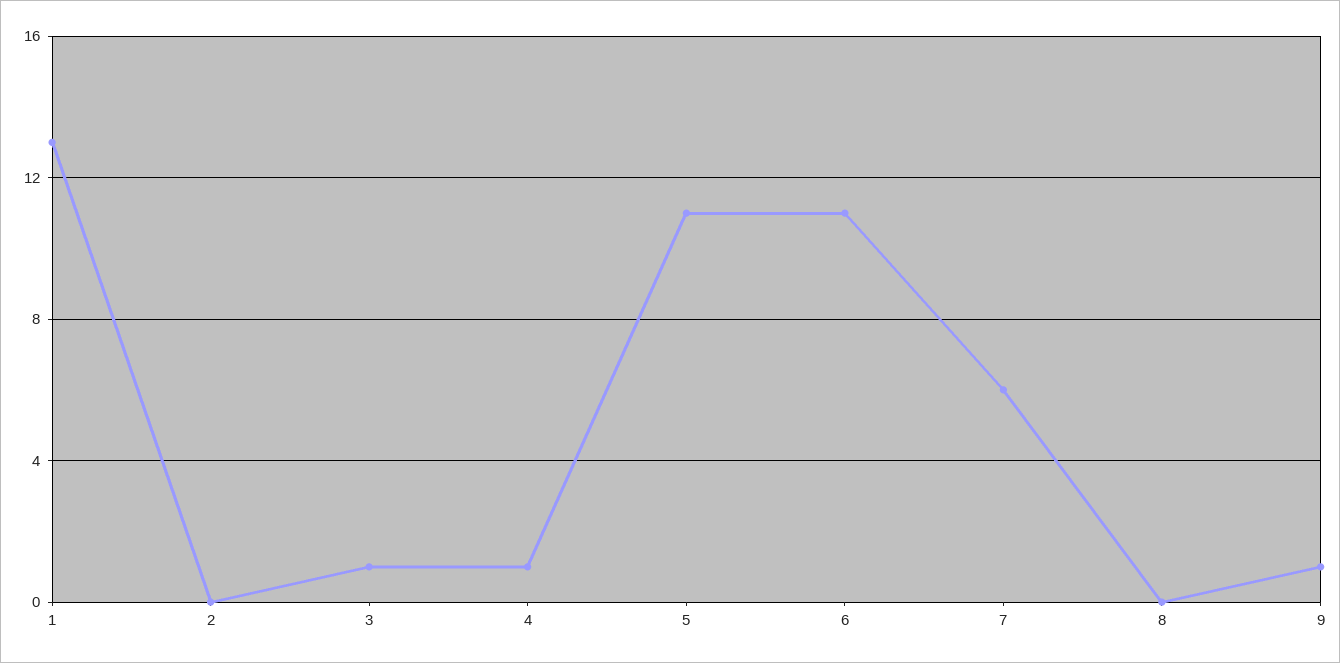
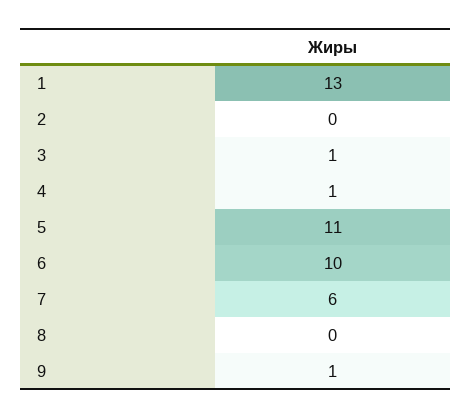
6: 11 -> 10

